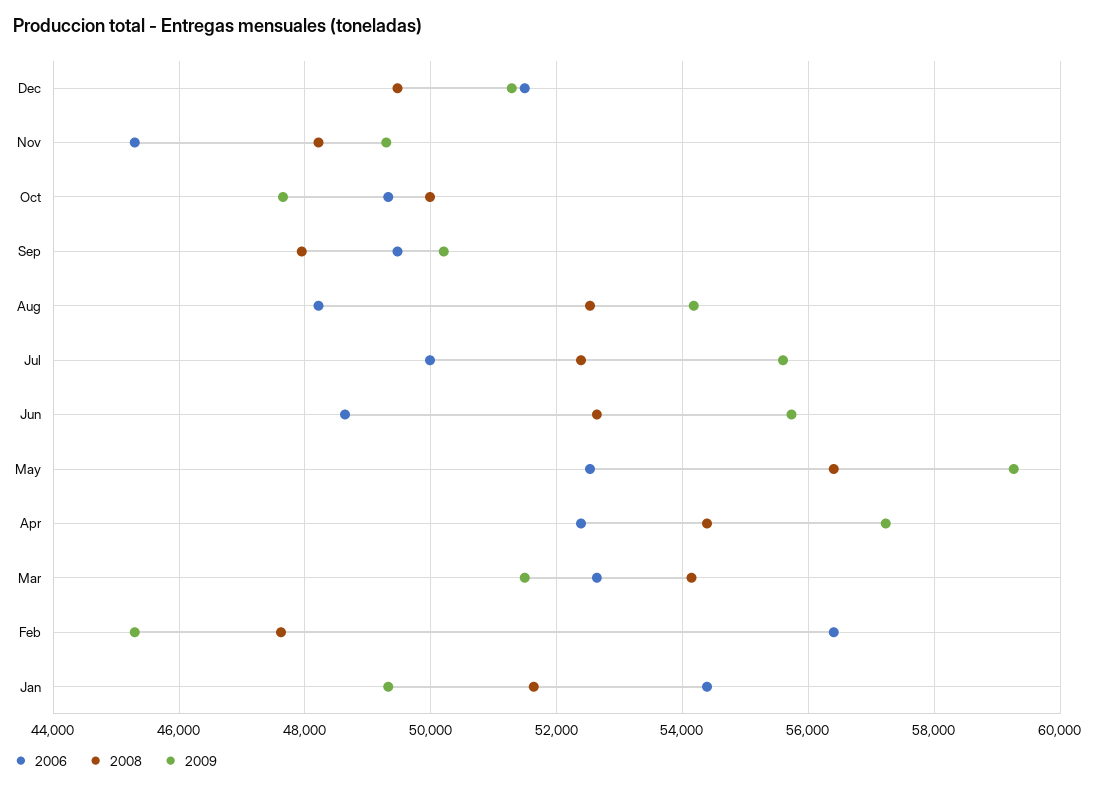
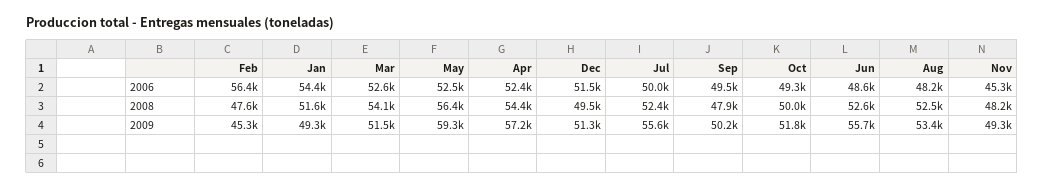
2009, Oct: 47600 -> 51800
2009, Aug: 54200 -> 53400

